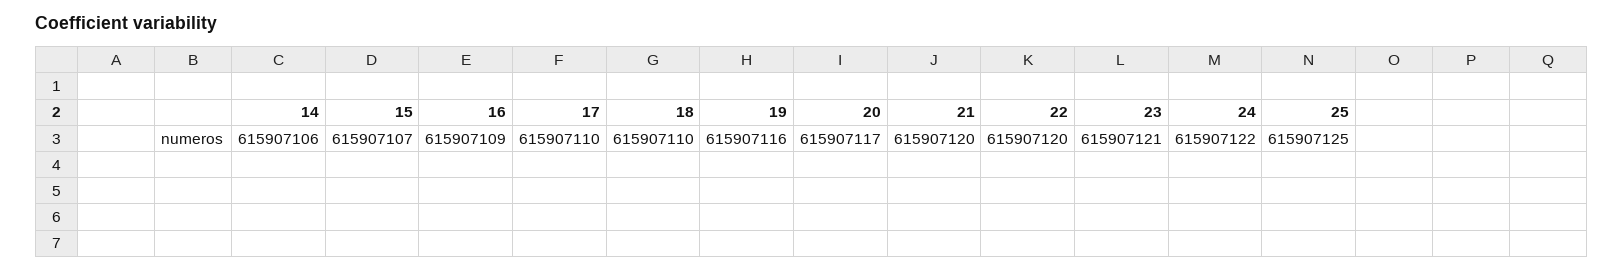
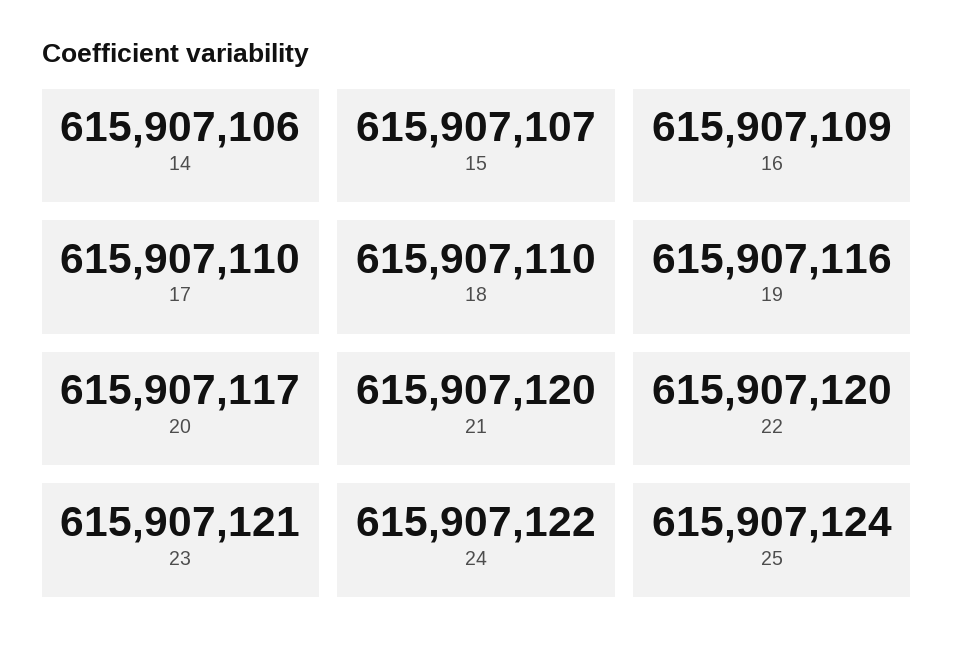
25: 615907125 -> 615907124

